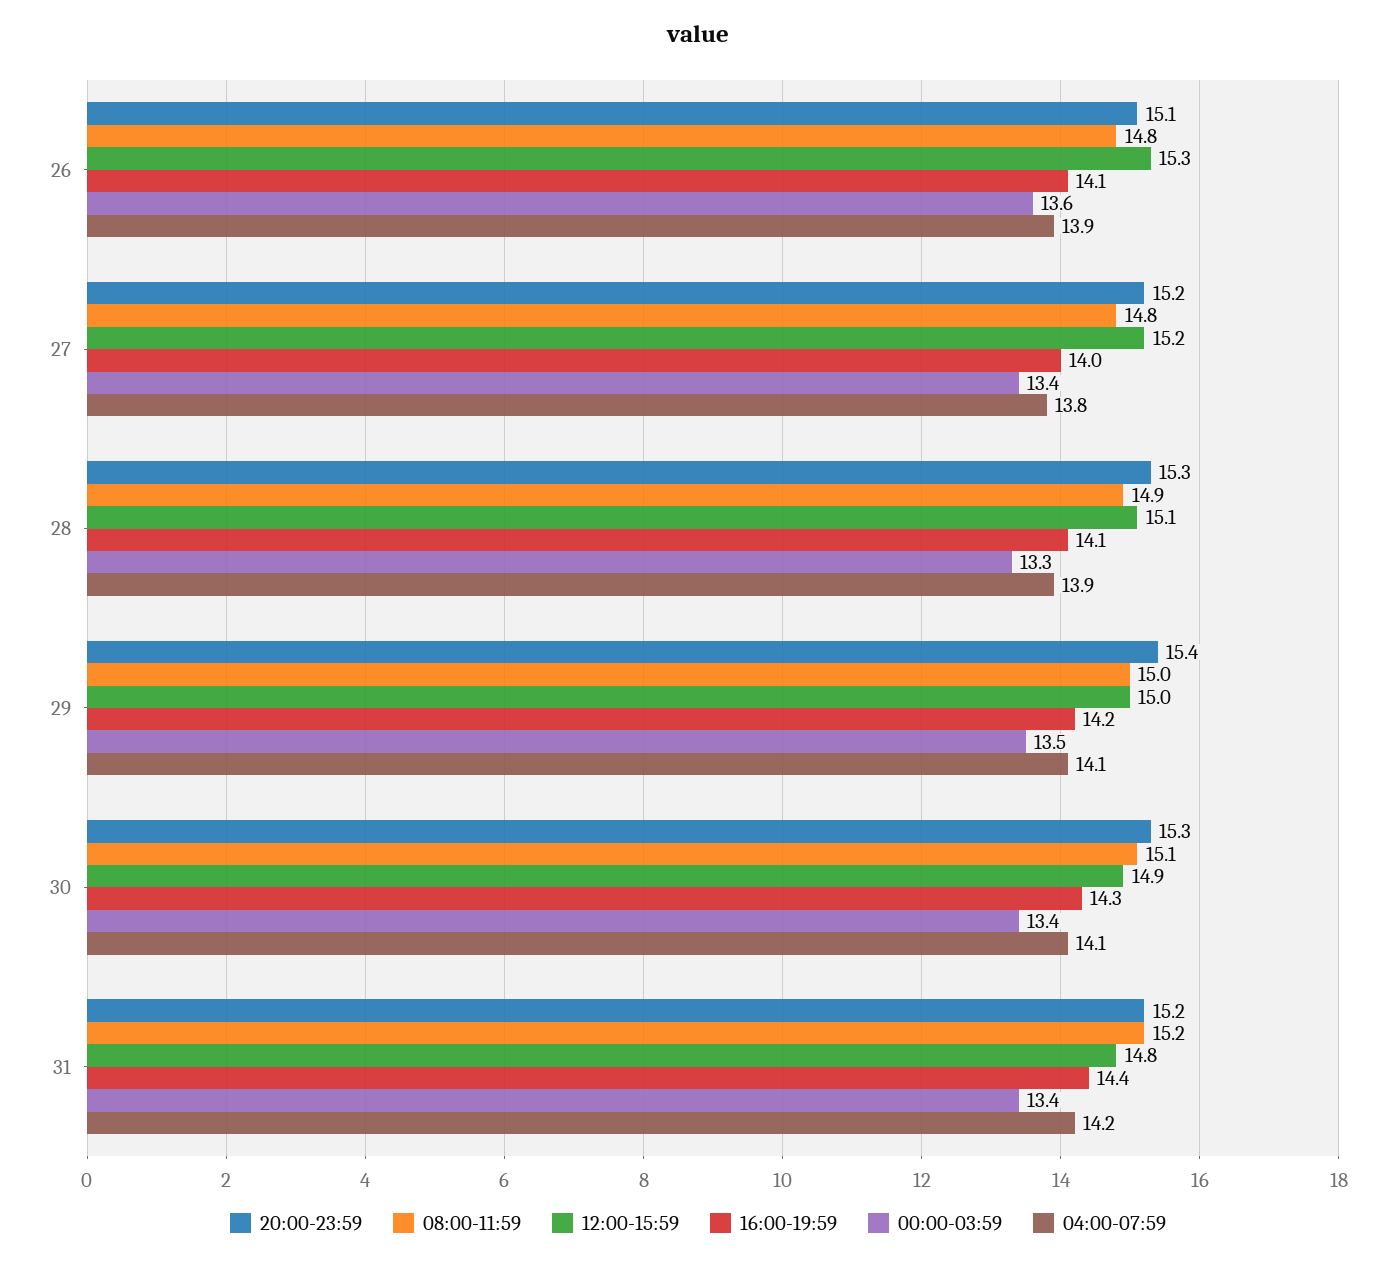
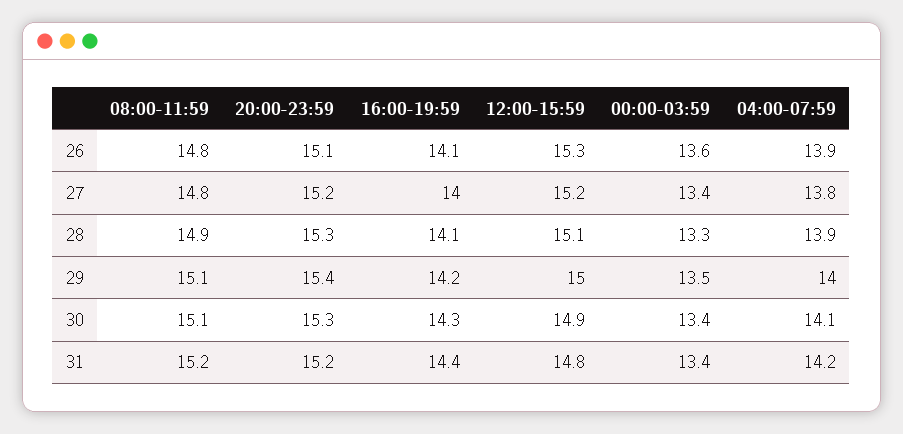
08:00-11:59, 29: 15 -> 15.1
04:00-07:59, 29: 14.1 -> 14

